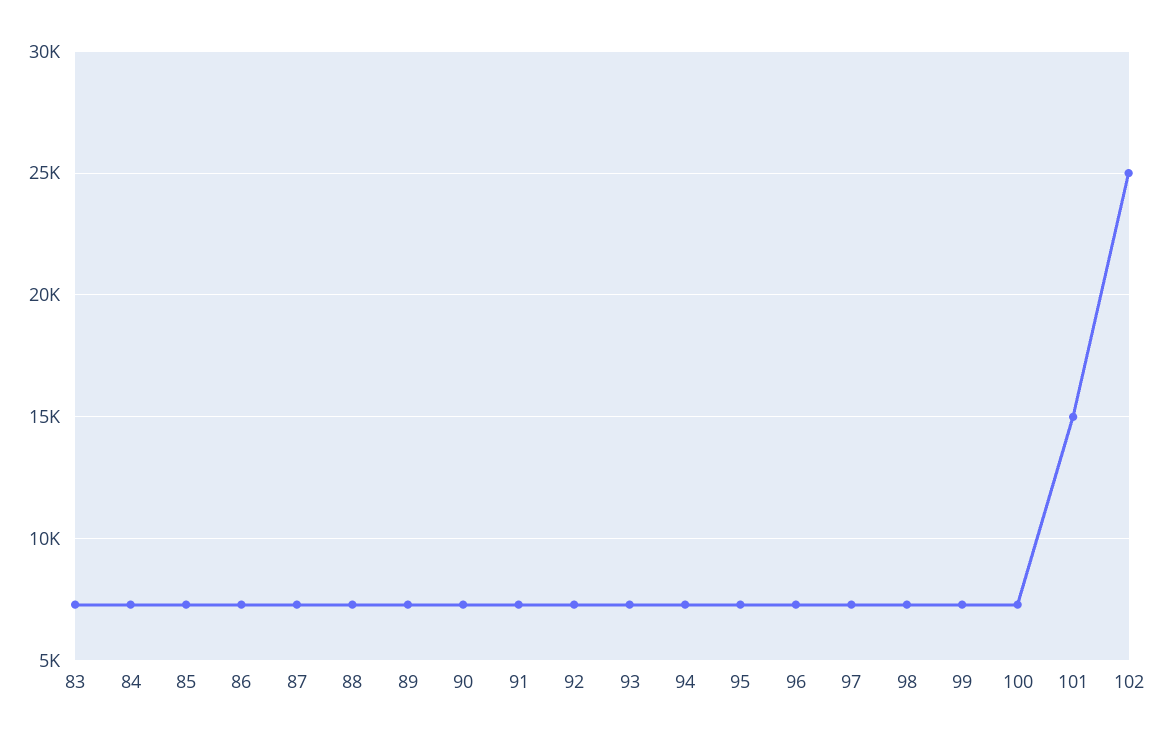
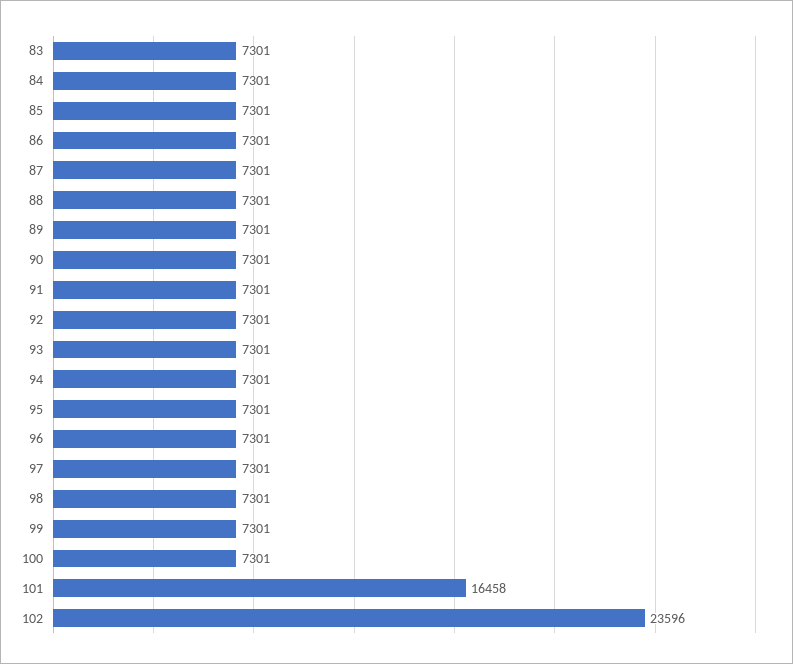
101: 15000 -> 16458
102: 25000 -> 23596

